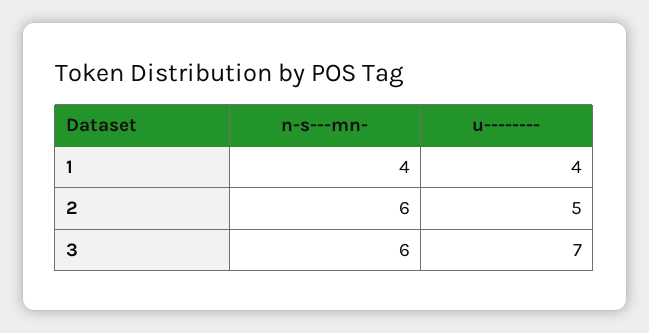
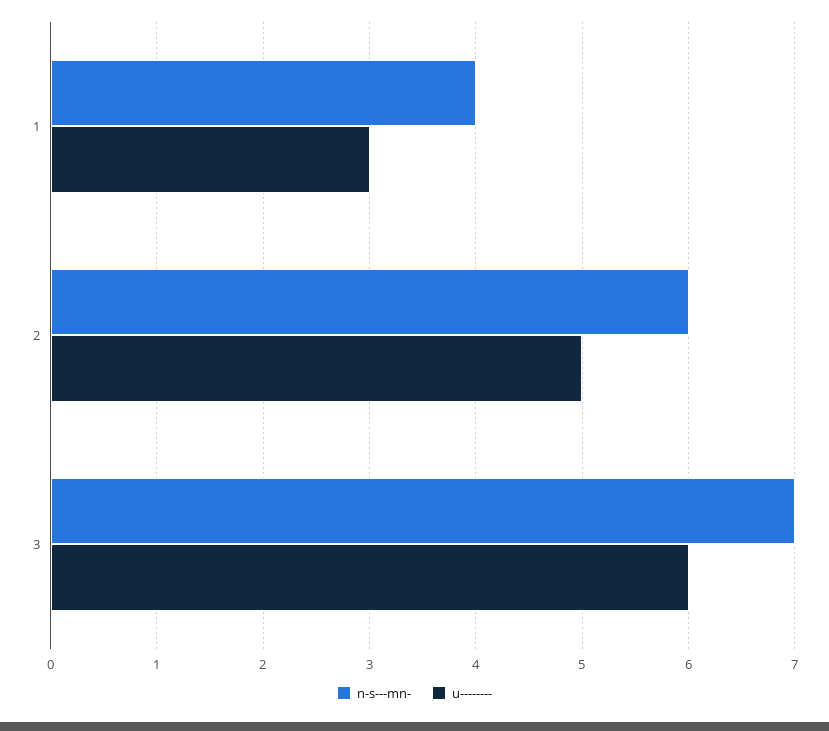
u--------, 1: 4 -> 3
n-s---mn-, 3: 6 -> 7
u--------, 3: 7 -> 6

